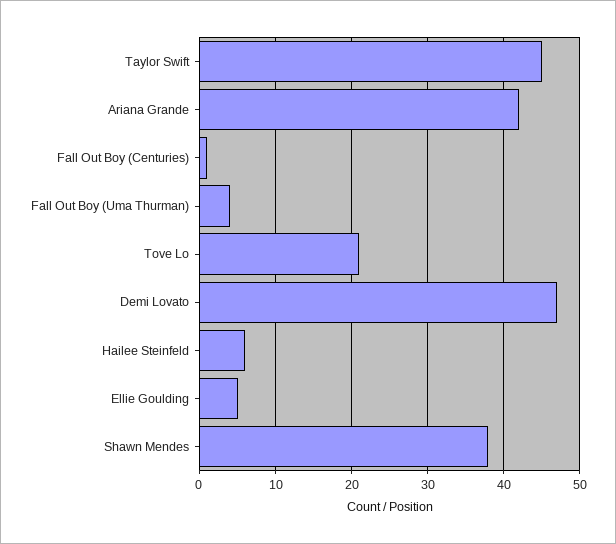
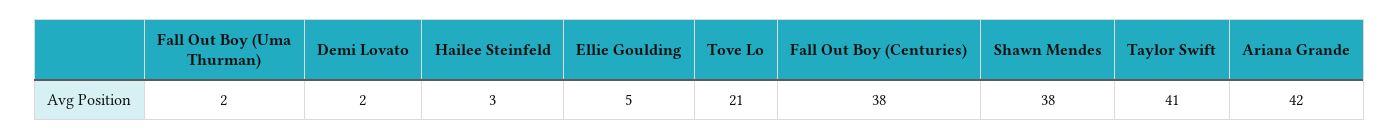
Taylor Swift: 45 -> 41
Fall Out Boy (Centuries): 1 -> 38
Fall Out Boy (Uma Thurman): 4 -> 2
Demi Lovato: 47 -> 2
Hailee Steinfeld: 6 -> 3

